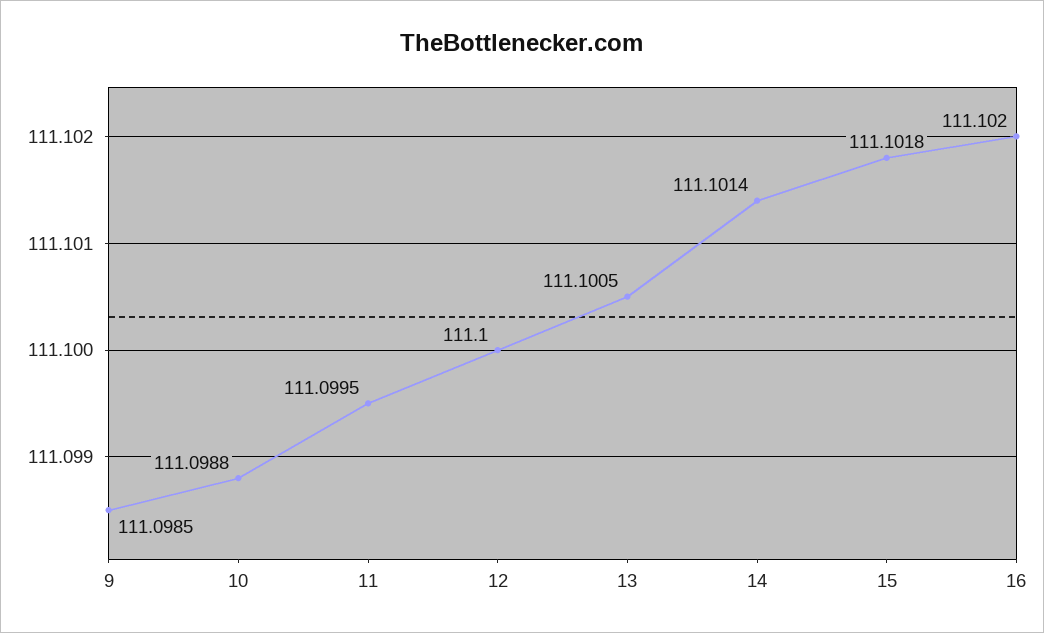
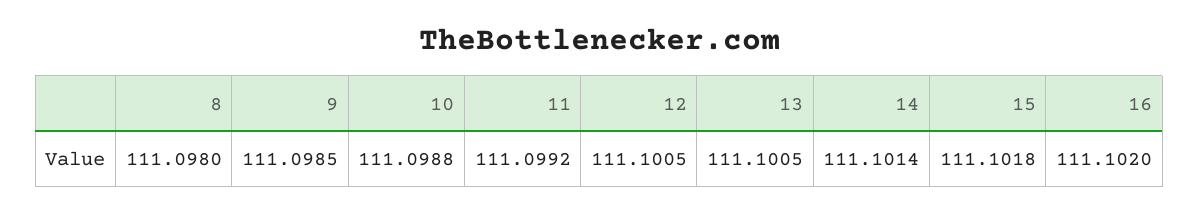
11: 111.0995 -> 111.0992
12: 111.1 -> 111.1005
8: none -> 111.098

